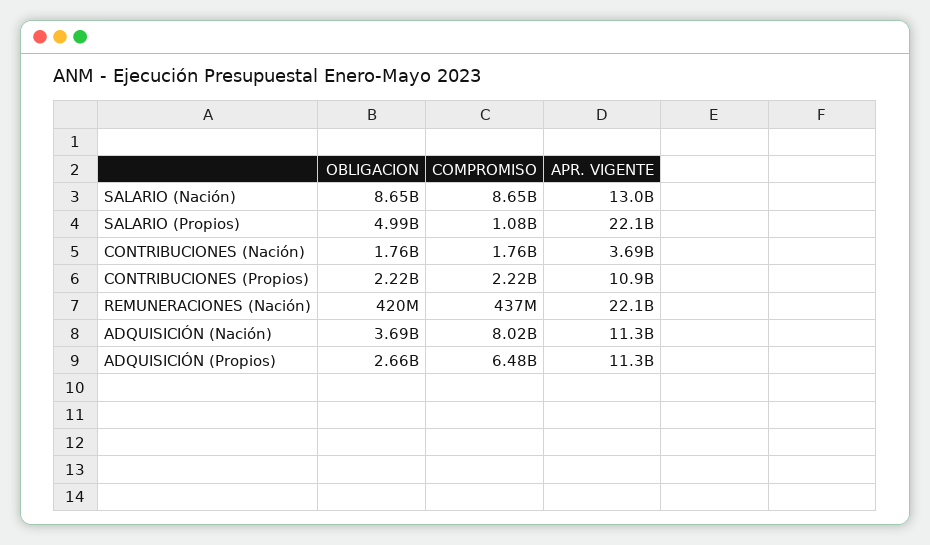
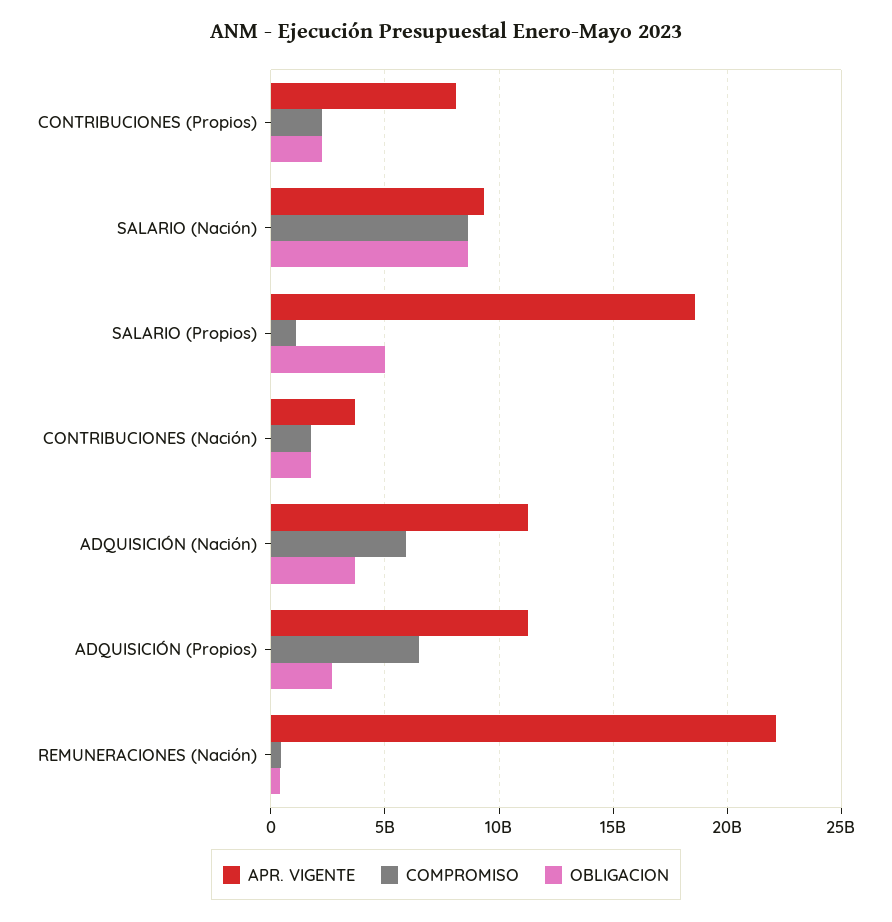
APR. VIGENTE, SALARIO (Nación): 13000000000 -> 9500000000
APR. VIGENTE, SALARIO (Propios): 22100000000 -> 18500000000
APR. VIGENTE, CONTRIBUCIONES (Propios): 10900000000 -> 8000000000
COMPROMISO, ADQUISICIÓN (Nación): 8020000000 -> 6000000000

